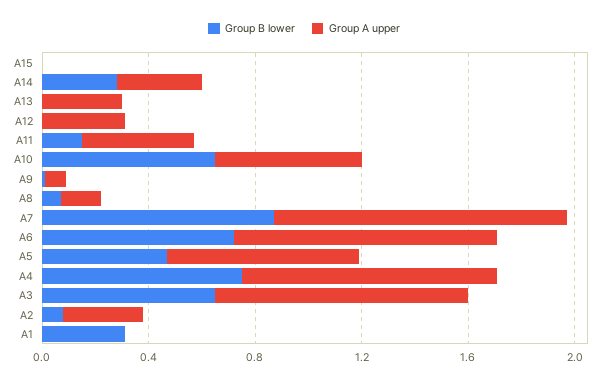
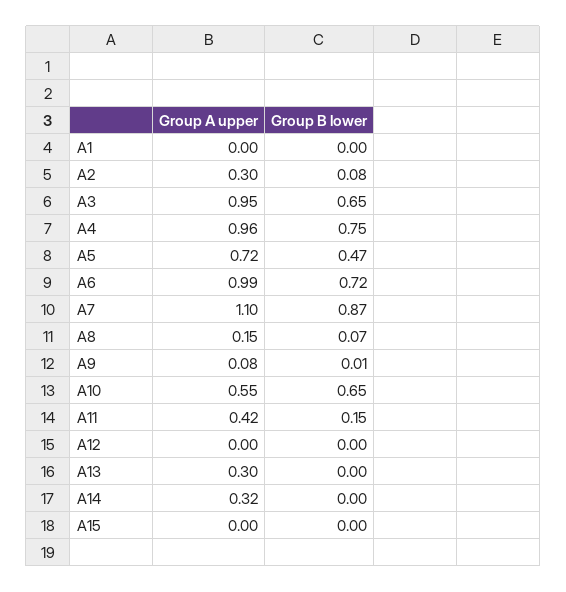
Group B lower, A14: 0.3 -> 0
Group A upper, A12: 0.3 -> 0
Group B lower, A1: 0.3 -> 0

